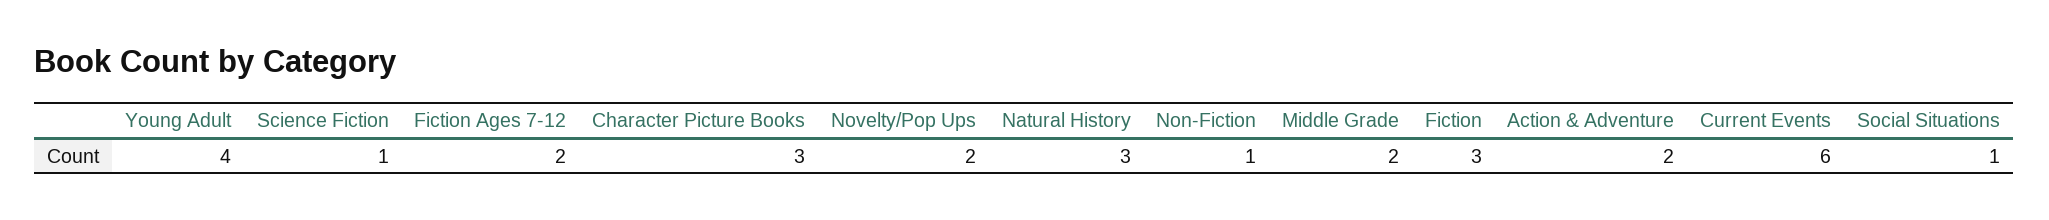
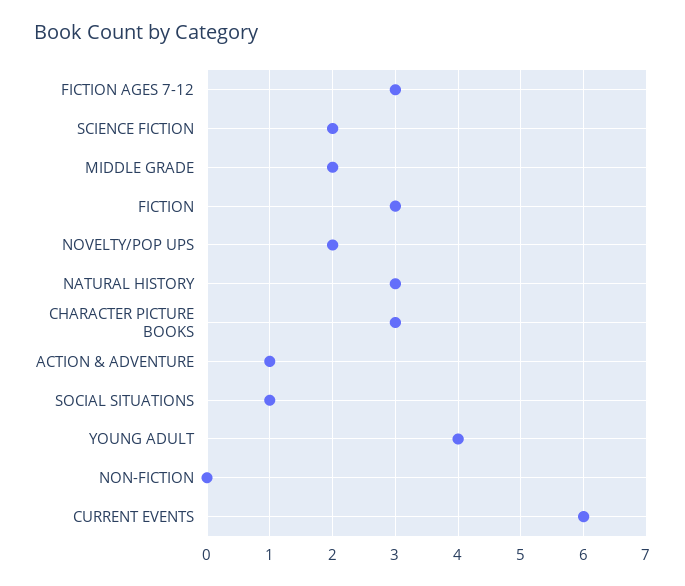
Science Fiction: 1 -> 2
Fiction Ages 7-12: 2 -> 3
Non-Fiction: 1 -> 0
Action & Adventure: 2 -> 1

